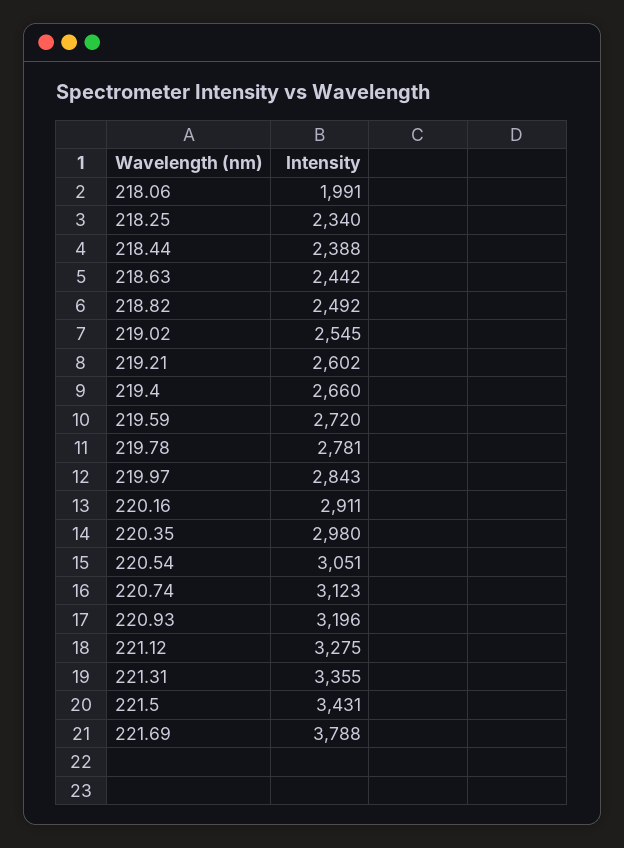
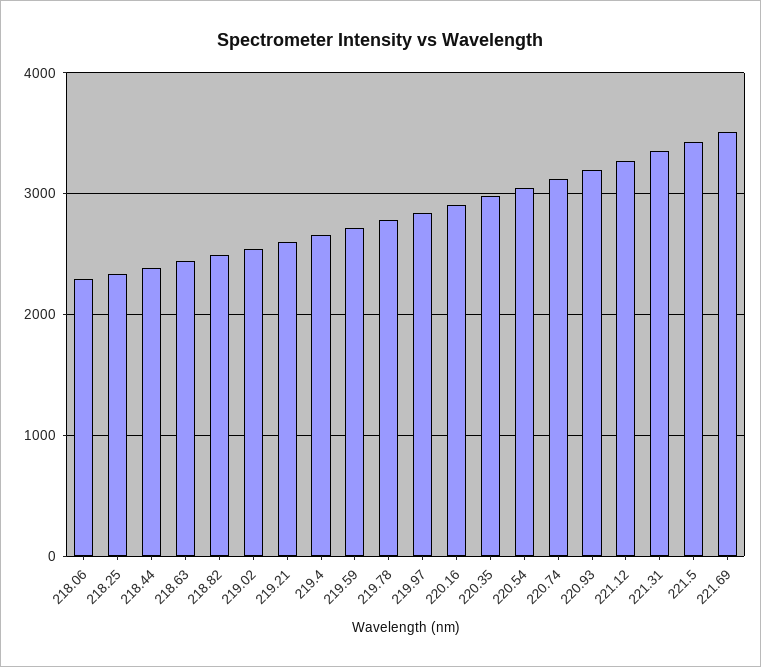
218.06: 1991 -> 2300
221.69: 3788 -> 3500

